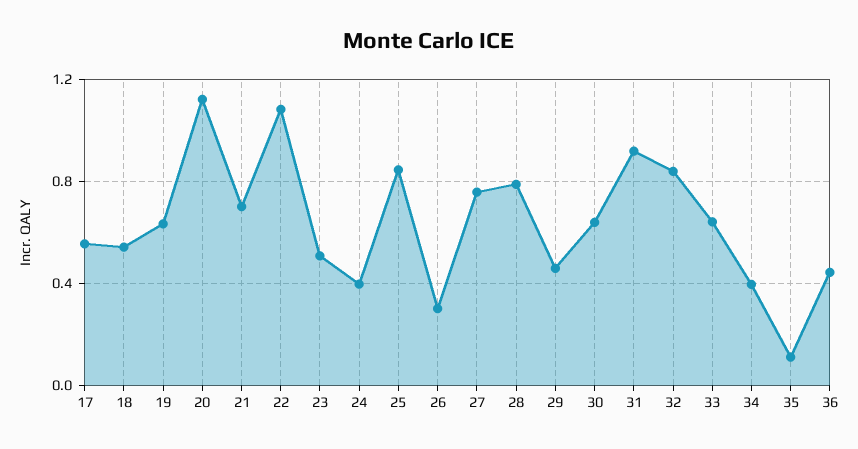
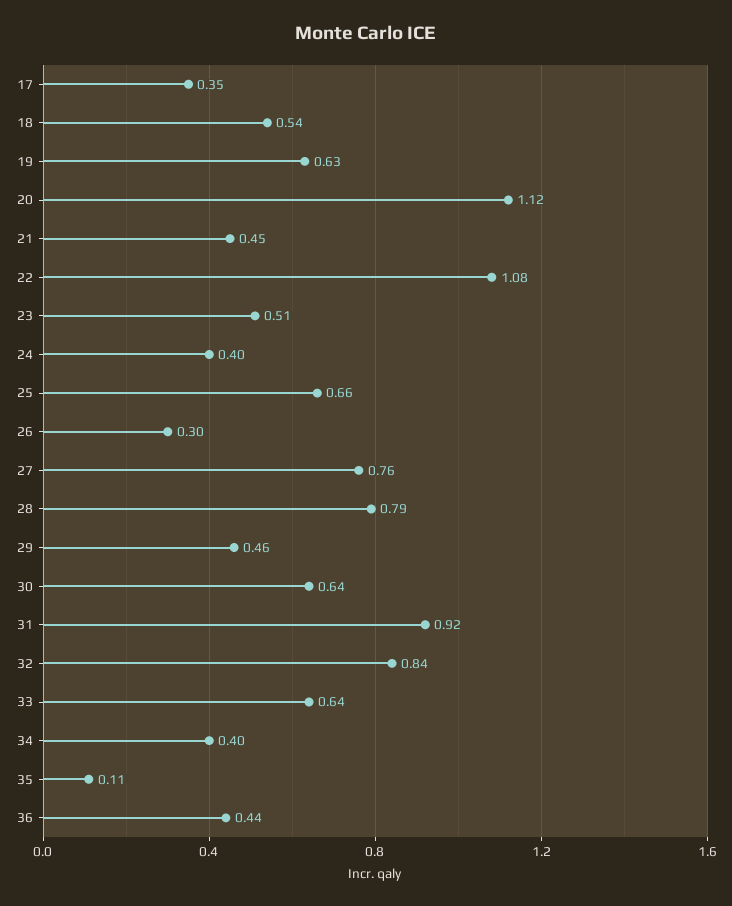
17: 0.55 -> 0.35
21: 0.7 -> 0.45
25: 0.85 -> 0.66

